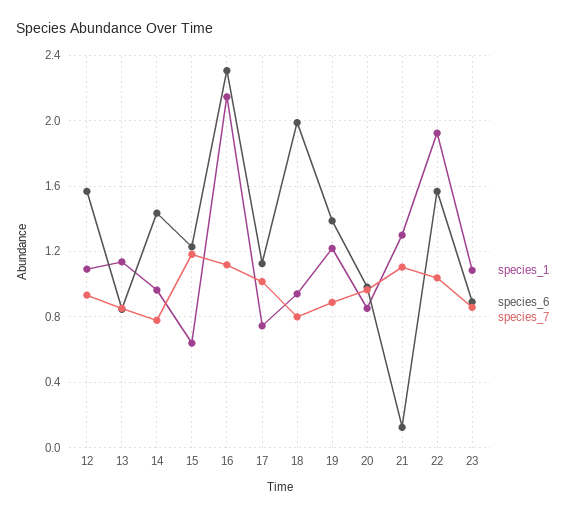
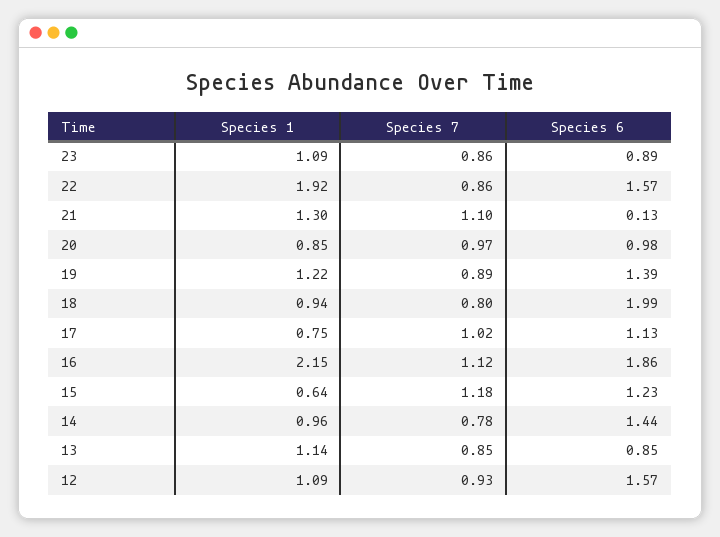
species_6, 16: 2.3 -> 1.86
species_7, 22: 1.05 -> 0.86

